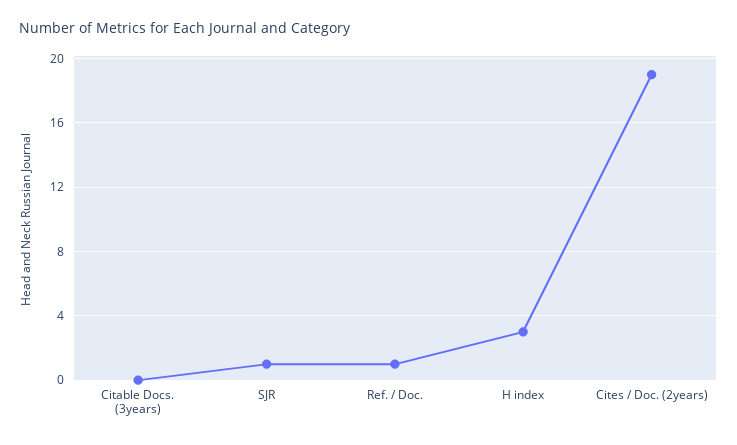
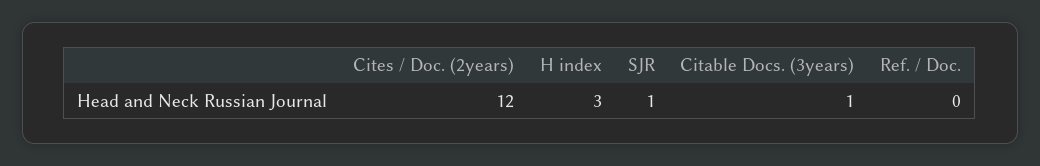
Citable Docs. (3years): 0 -> 1
Ref. / Doc.: 1 -> 0
Cites / Doc. (2years): 19 -> 12

